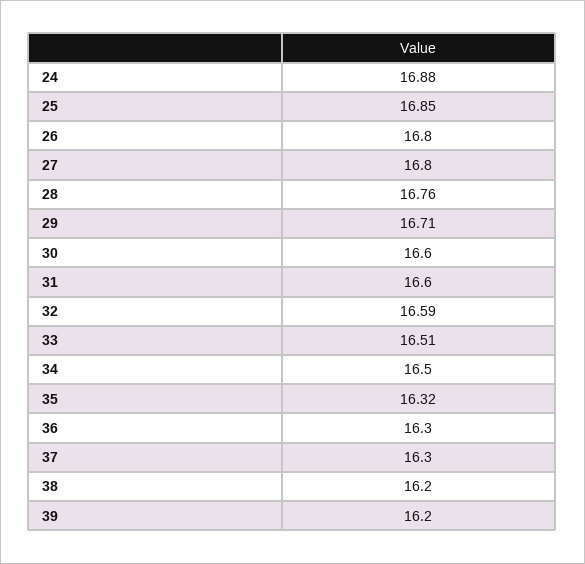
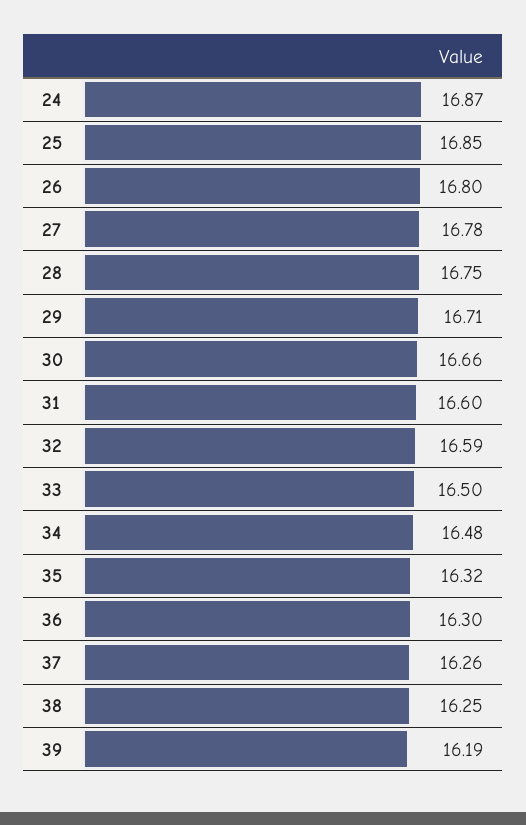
24: 16.88 -> 16.87
27: 16.8 -> 16.78
28: 16.76 -> 16.75
30: 16.6 -> 16.66
33: 16.51 -> 16.5
34: 16.5 -> 16.48
37: 16.3 -> 16.26
38: 16.2 -> 16.25
39: 16.2 -> 16.19

